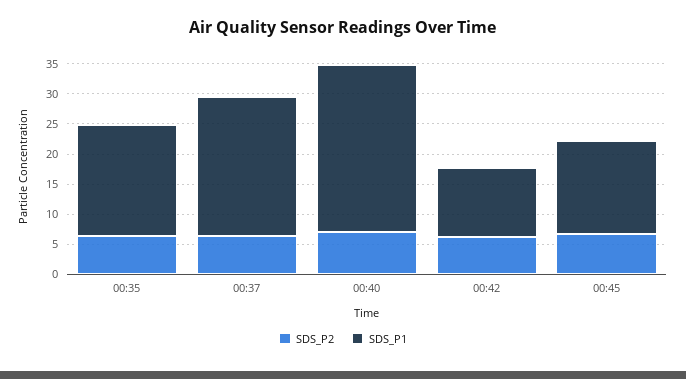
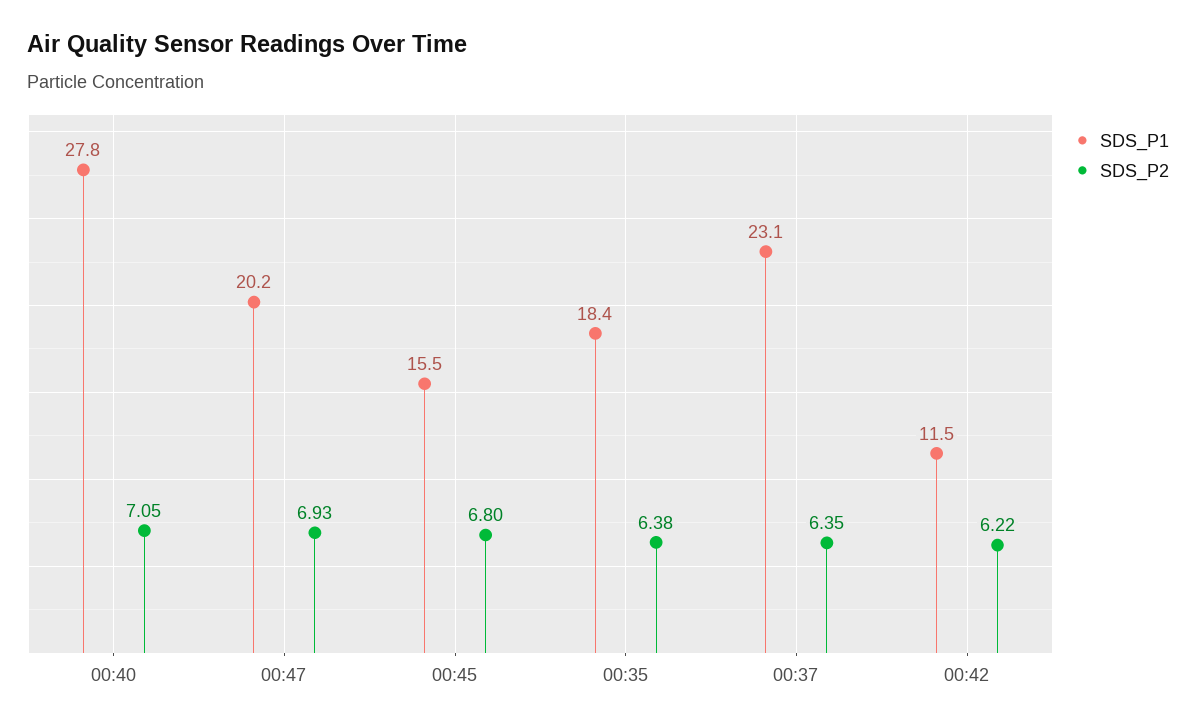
SDS_P1, 00:47: none -> 20.2
SDS_P2, 00:47: none -> 6.93

